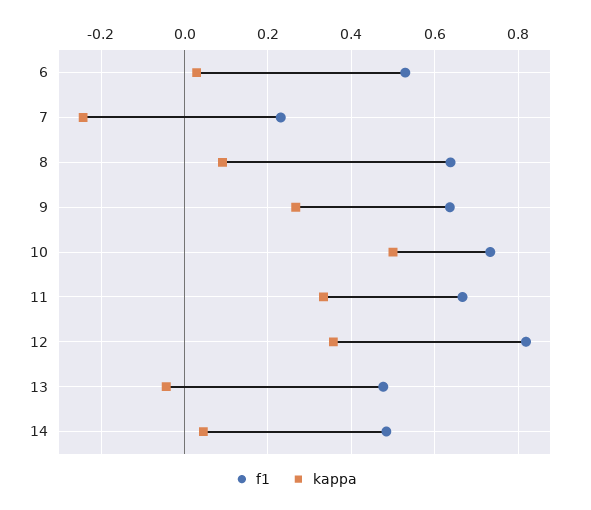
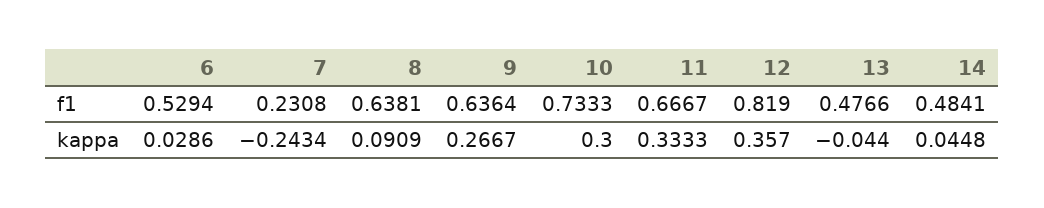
kappa, 10: 0.5 -> 0.3

